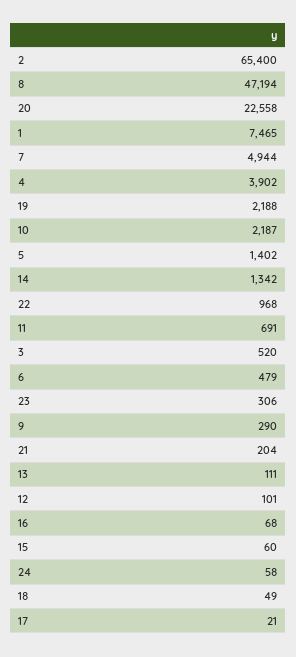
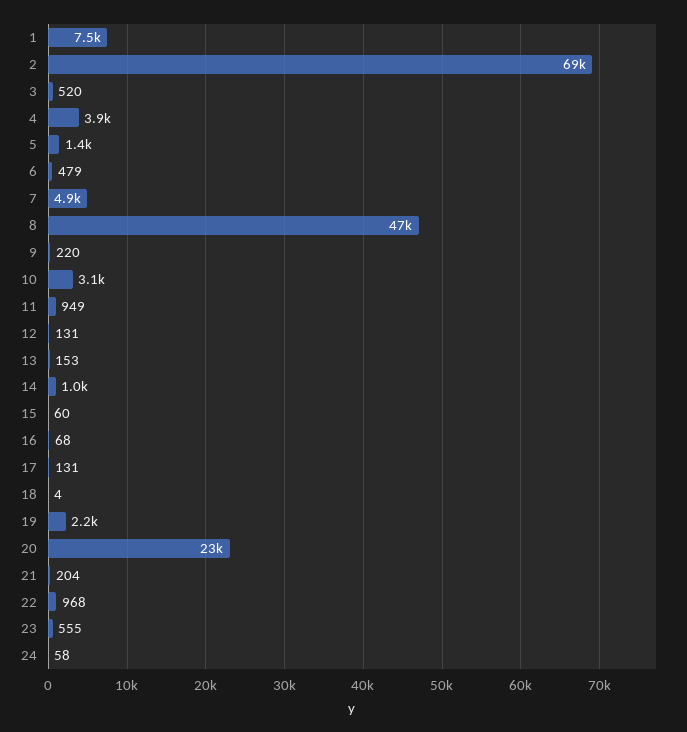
2: 65400 -> 69000
10: 2187 -> 3100
14: 1342 -> 1000
11: 691 -> 949
23: 306 -> 555
9: 290 -> 220
13: 111 -> 153
12: 101 -> 131
18: 49 -> 4
17: 21 -> 131

